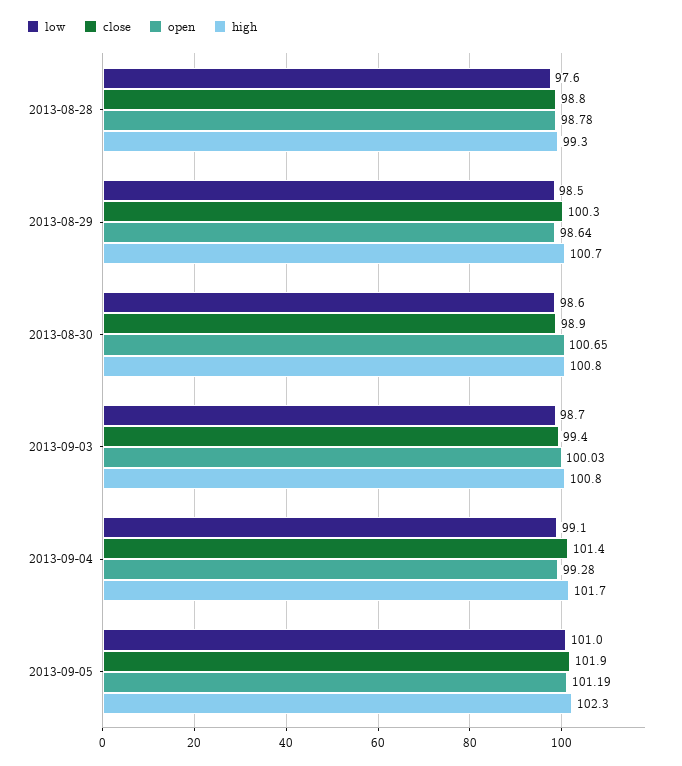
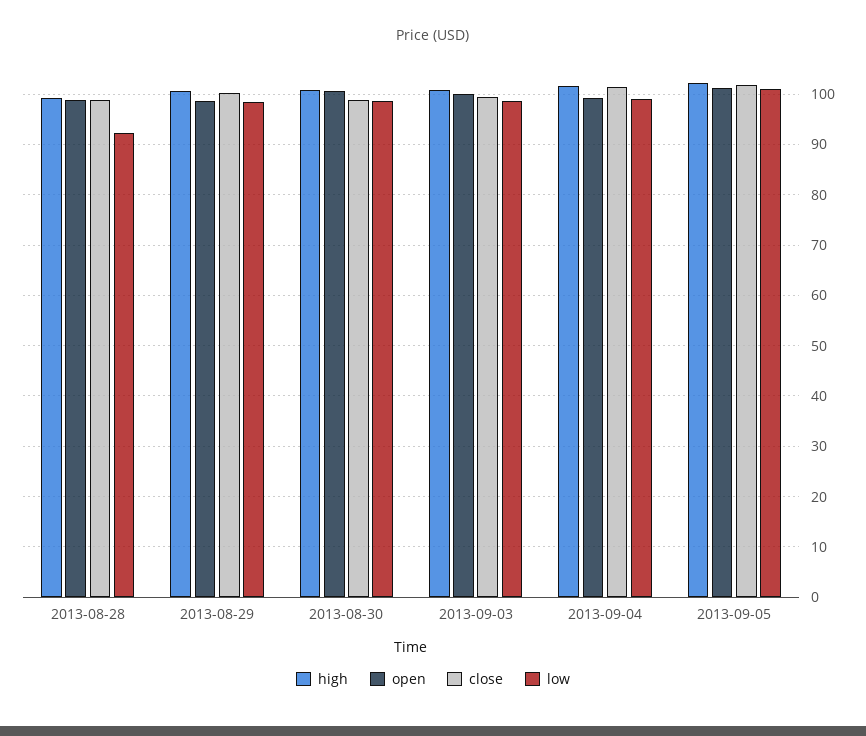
low, 2013-08-28: 97.6 -> 92

